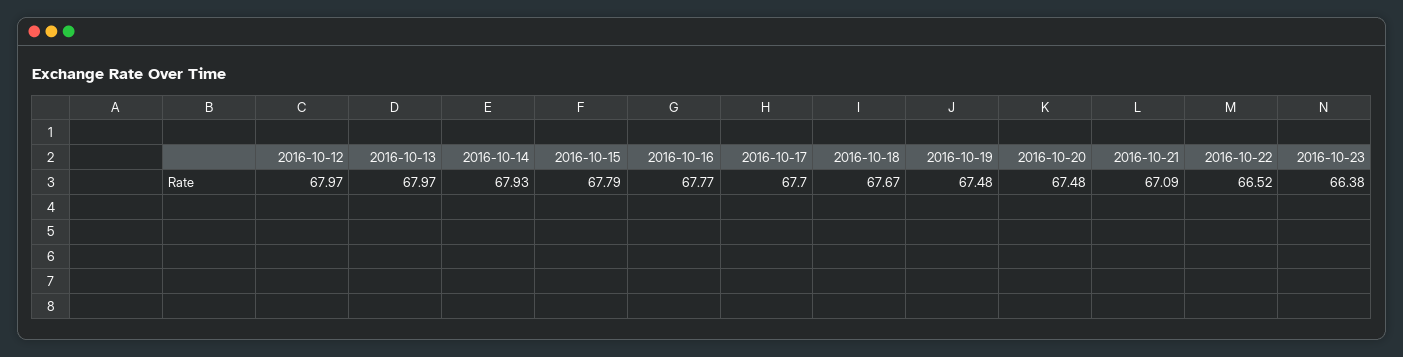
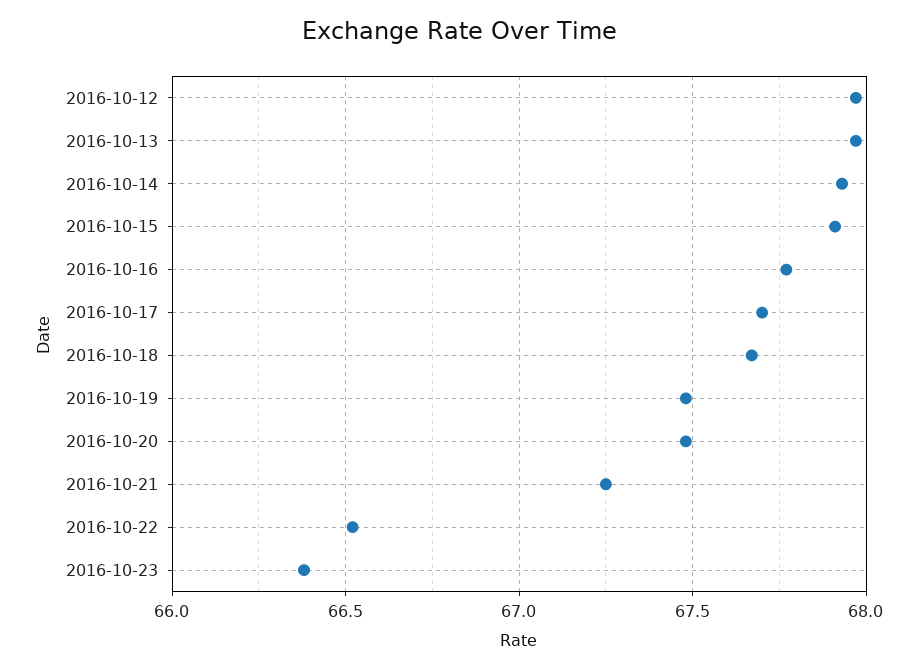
2016-10-15: 67.79 -> 67.9
2016-10-21: 67.09 -> 67.25

